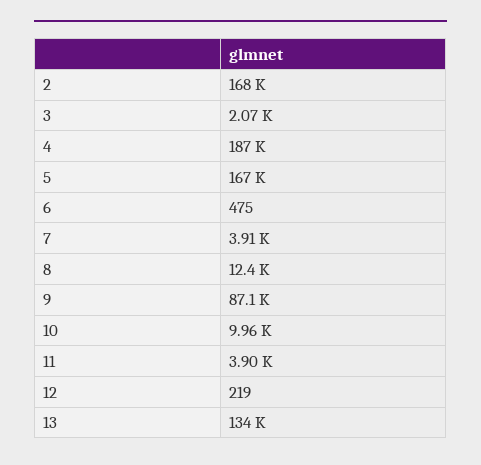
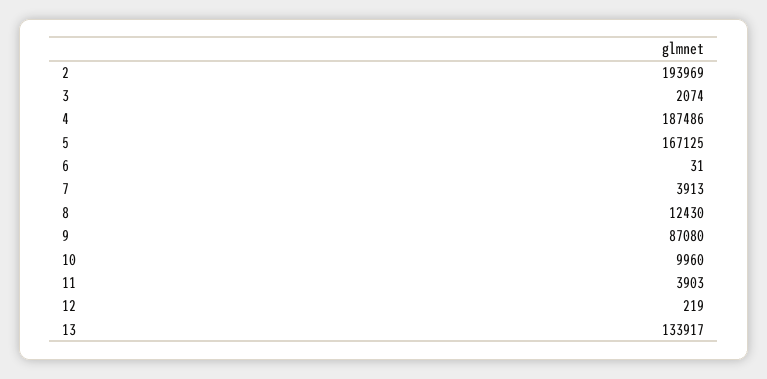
2: 168000 -> 193969
6: 475 -> 31

